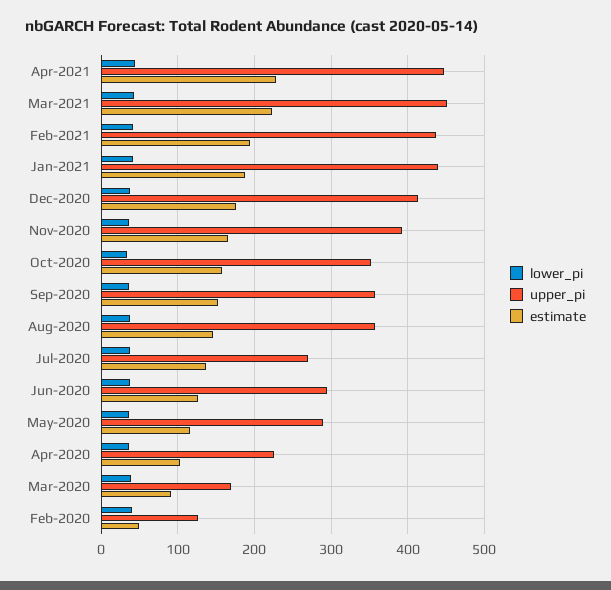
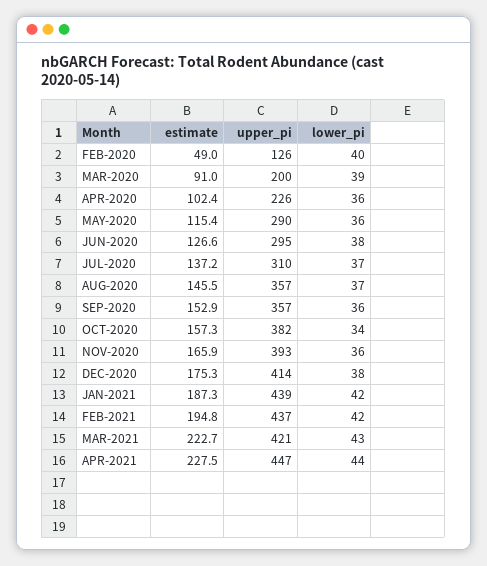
upper_pi, Mar-2021: 450 -> 421
upper_pi, Oct-2020: 350 -> 382
upper_pi, Jul-2020: 270 -> 310
upper_pi, Mar-2020: 170 -> 200

